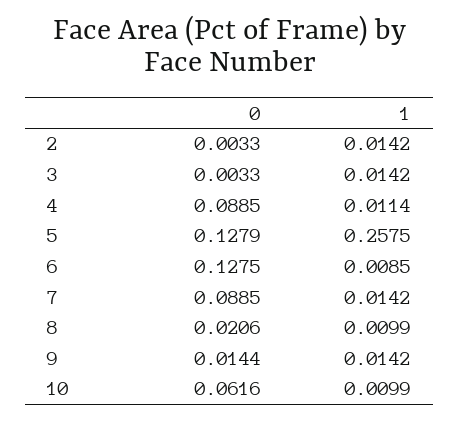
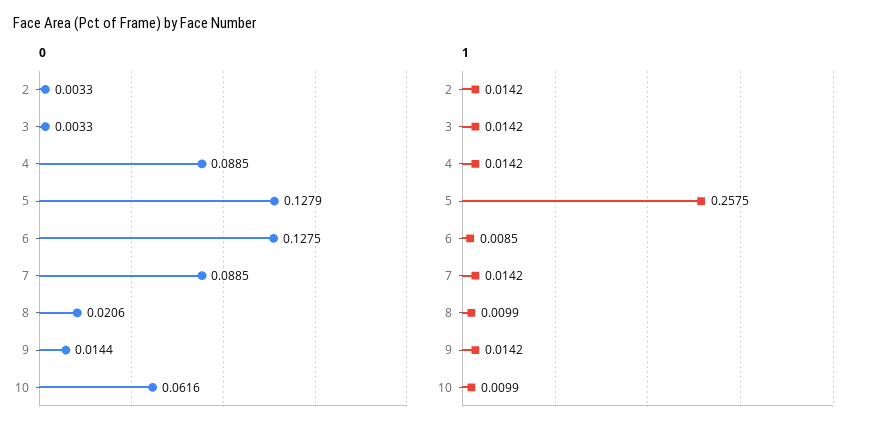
1, 4: 0.0114 -> 0.0142

